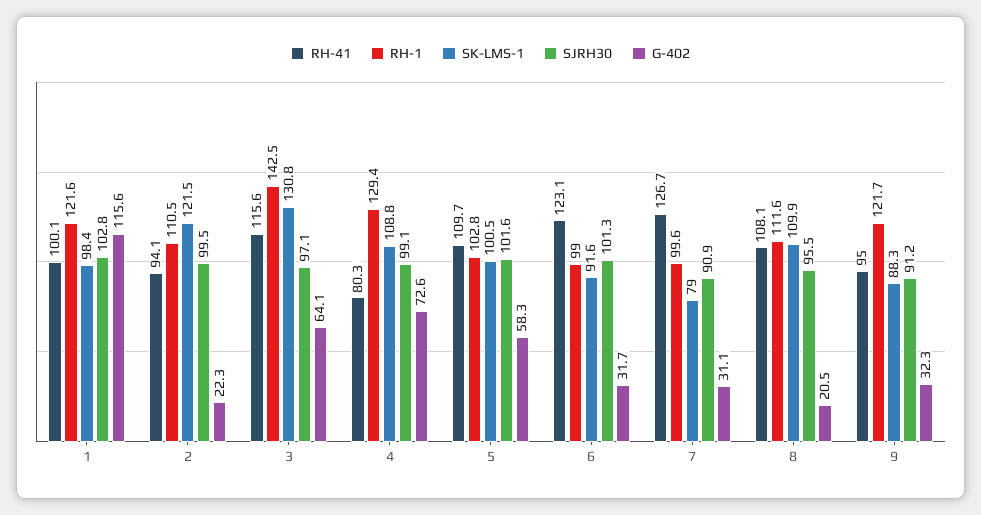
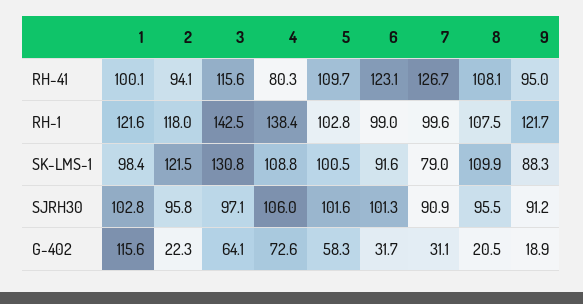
RH-1, 2: 110.5 -> 118
SJRH30, 2: 99.5 -> 95.8
RH-1, 4: 129.4 -> 138.4
SJRH30, 4: 99.1 -> 106
RH-1, 8: 111.6 -> 107.5
G-402, 9: 32.3 -> 18.9

